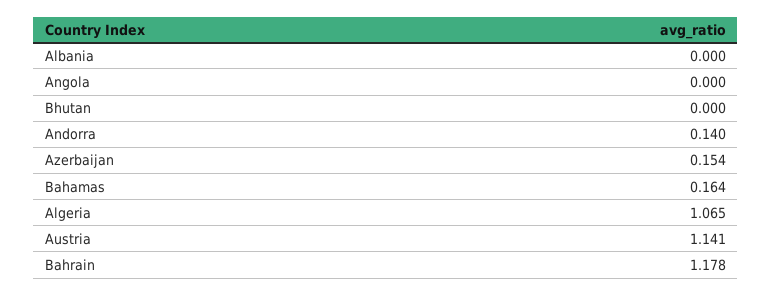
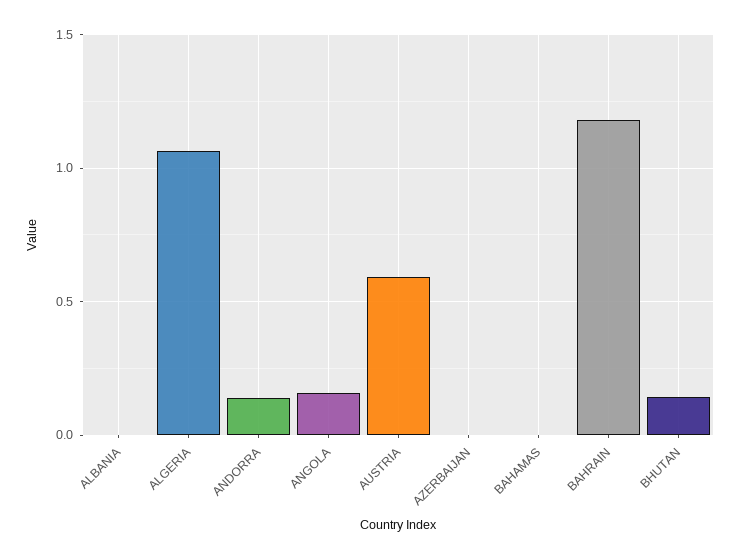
Angola: 0 -> 0.15
Bhutan: 0 -> 0.15
Azerbaijan: 0.154 -> 0
Bahamas: 0.164 -> 0
Austria: 1.141 -> 0.6

